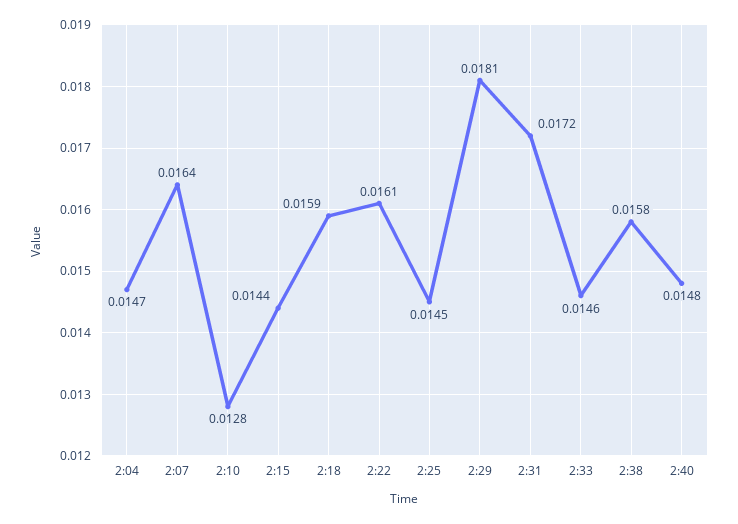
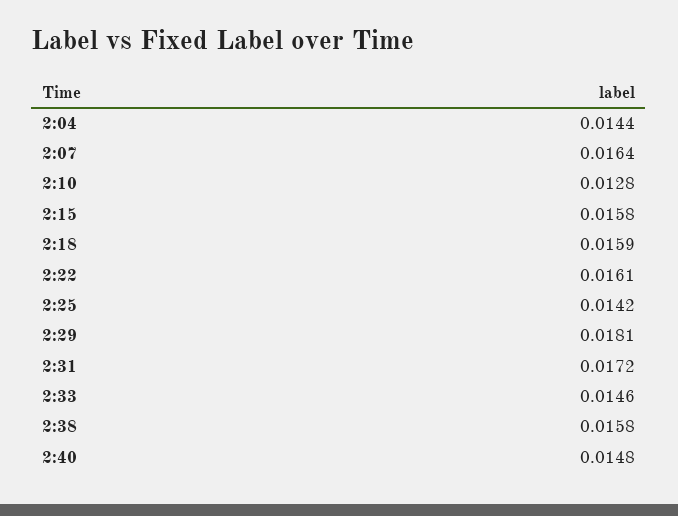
2:04: 0.0147 -> 0.0144
2:15: 0.0144 -> 0.0158
2:25: 0.0145 -> 0.0142

